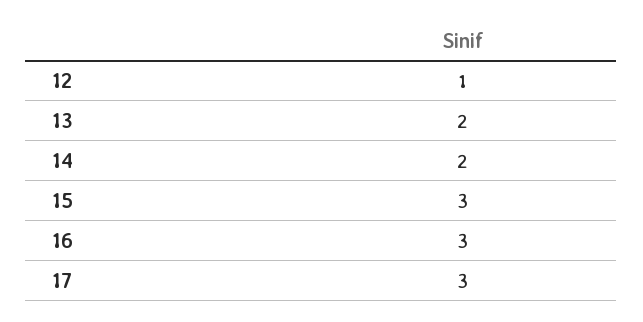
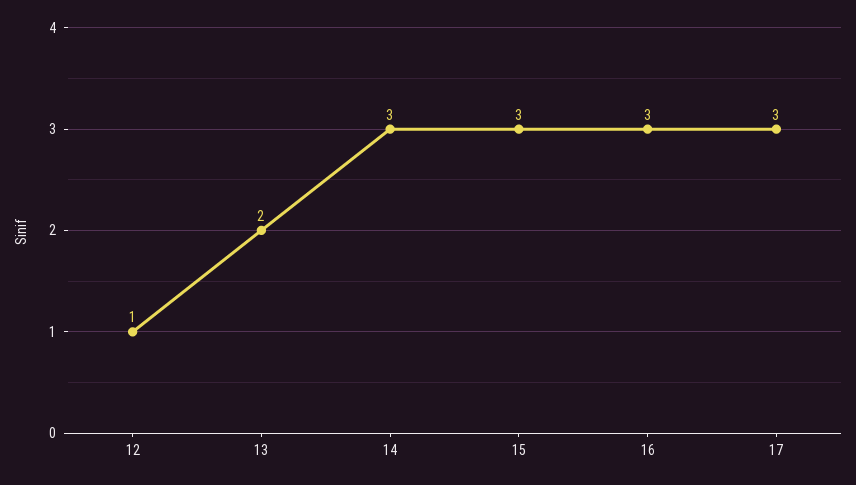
14: 2 -> 3

